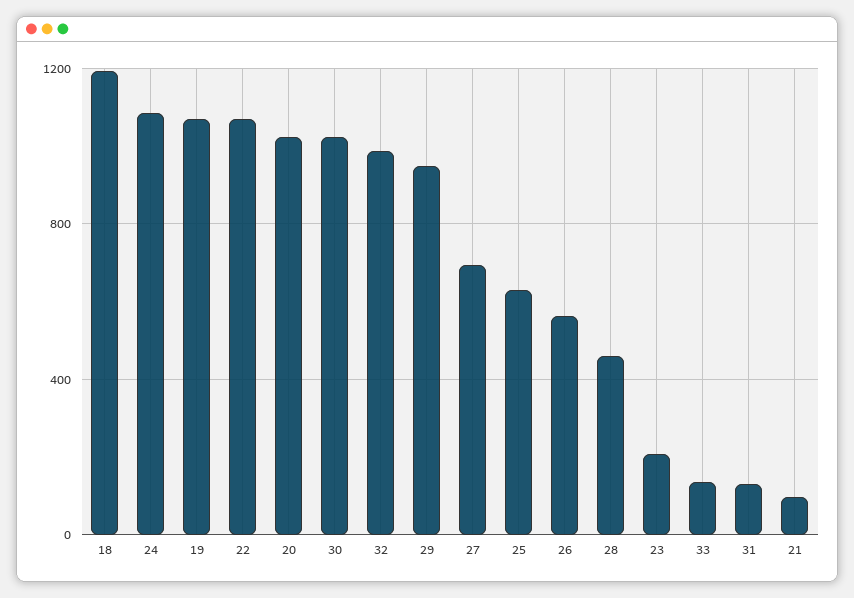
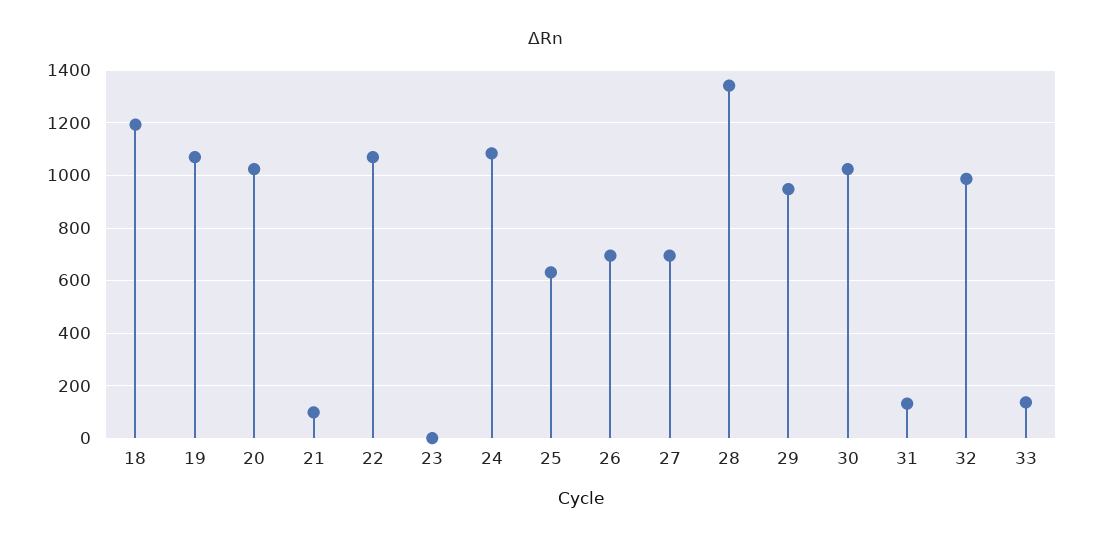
26: 550 -> 700
28: 450 -> 1350
23: 200 -> 0

